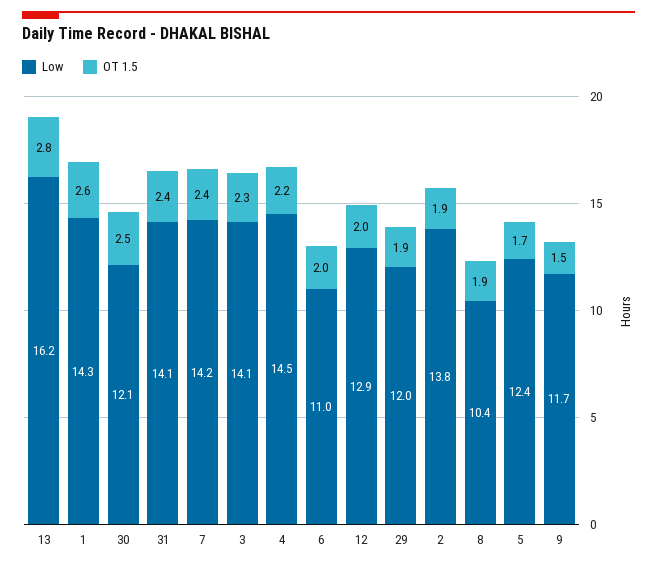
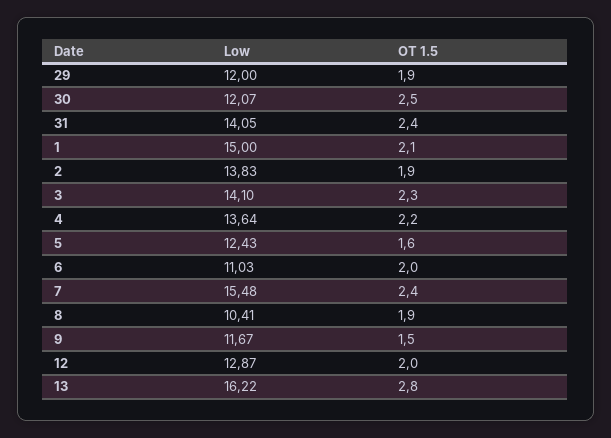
Low, 1: 14.3 -> 15
OT 1.5, 1: 2.6 -> 2.1
Low, 7: 14.2 -> 15.48
Low, 4: 14.5 -> 13.64
OT 1.5, 5: 1.7 -> 1.6

